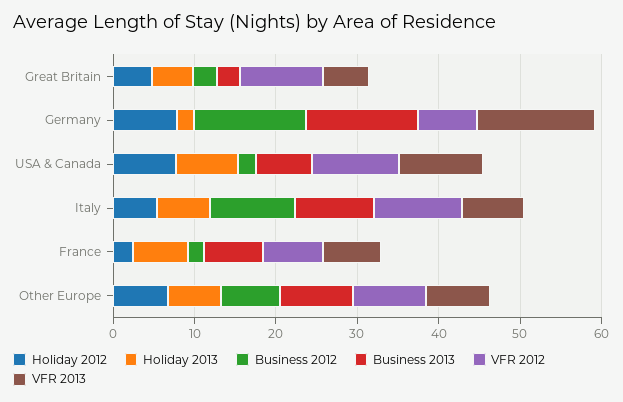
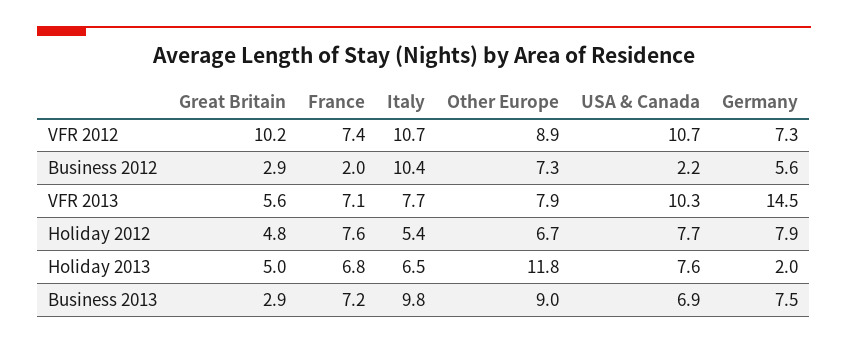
Business 2012, Germany: 14 -> 5.6
Business 2013, Germany: 14 -> 7.5
Holiday 2012, France: 2 -> 7.6
Holiday 2013, Other Europe: 6 -> 11.8

